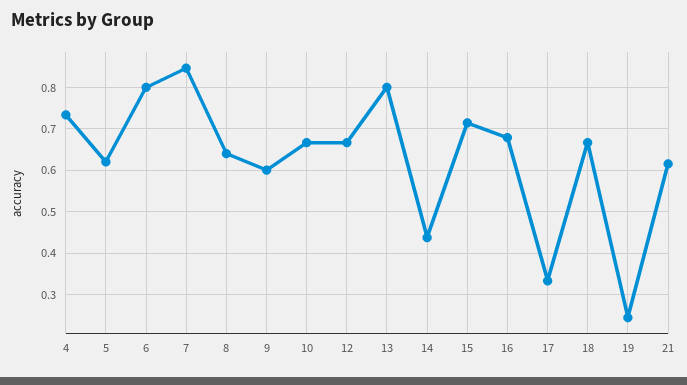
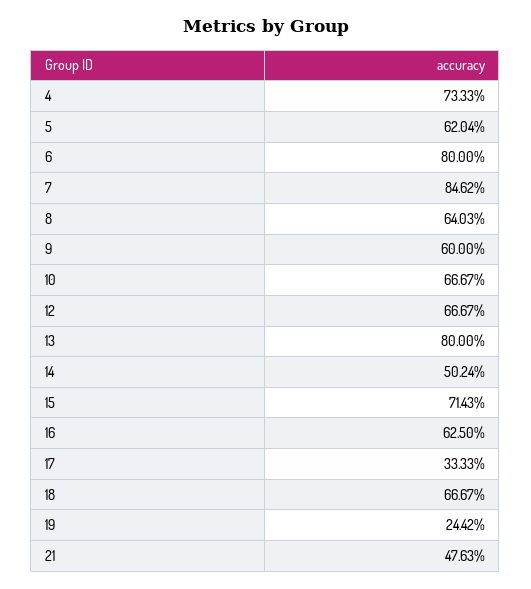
14: 0.44 -> 0.5024
16: 0.68 -> 0.625
21: 0.62 -> 0.4763

